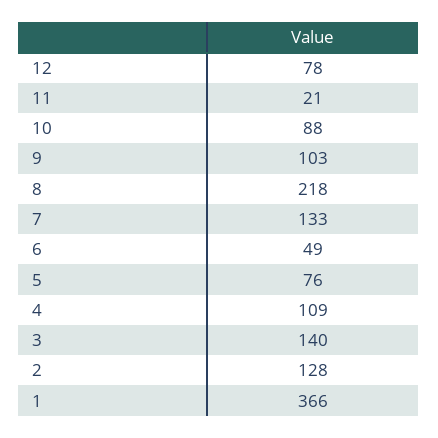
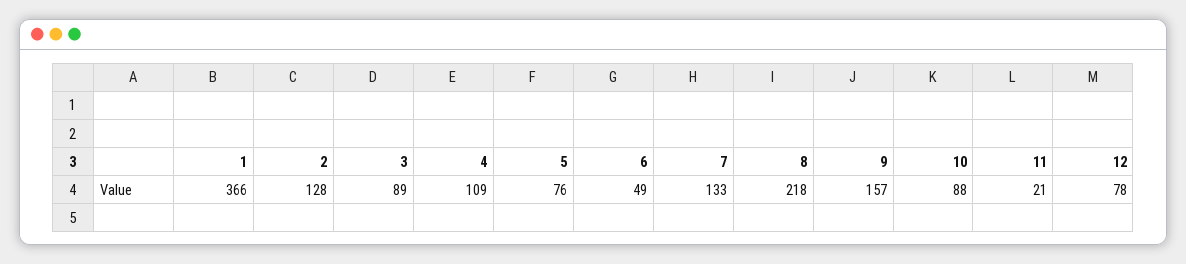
9: 103 -> 157
3: 140 -> 89

